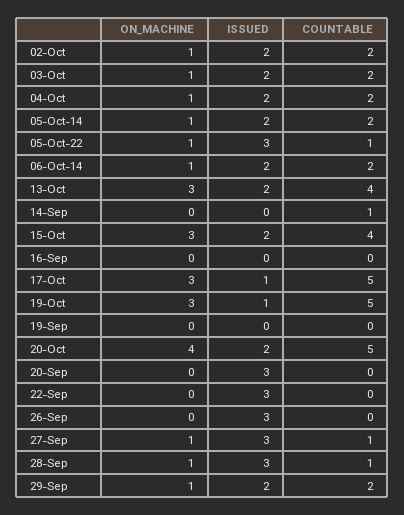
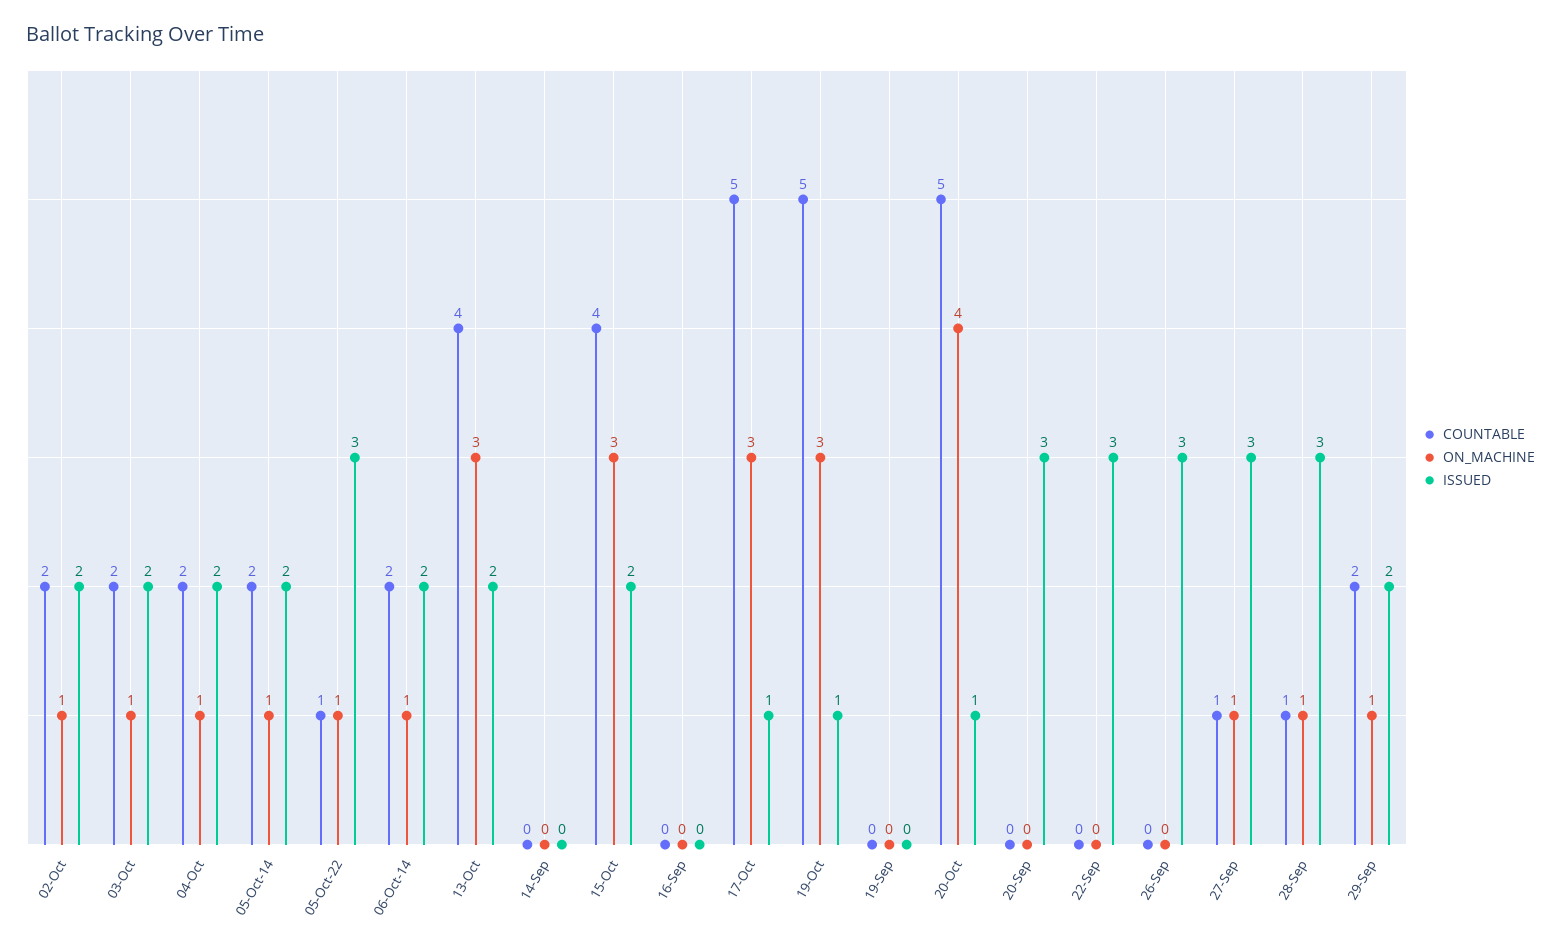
COUNTABLE, 14-Sep: 1 -> 0
ISSUED, 20-Oct: 2 -> 1

